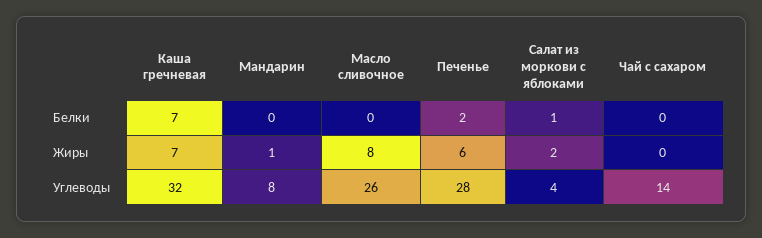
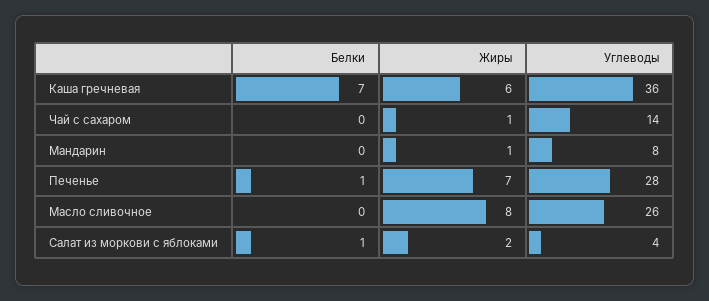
Печенье, Белки: 2 -> 1
Каша гречневая, Жиры: 7 -> 6
Печенье, Жиры: 6 -> 7
Чай с сахаром, Жиры: 0 -> 1
Каша гречневая, Углеводы: 32 -> 36

